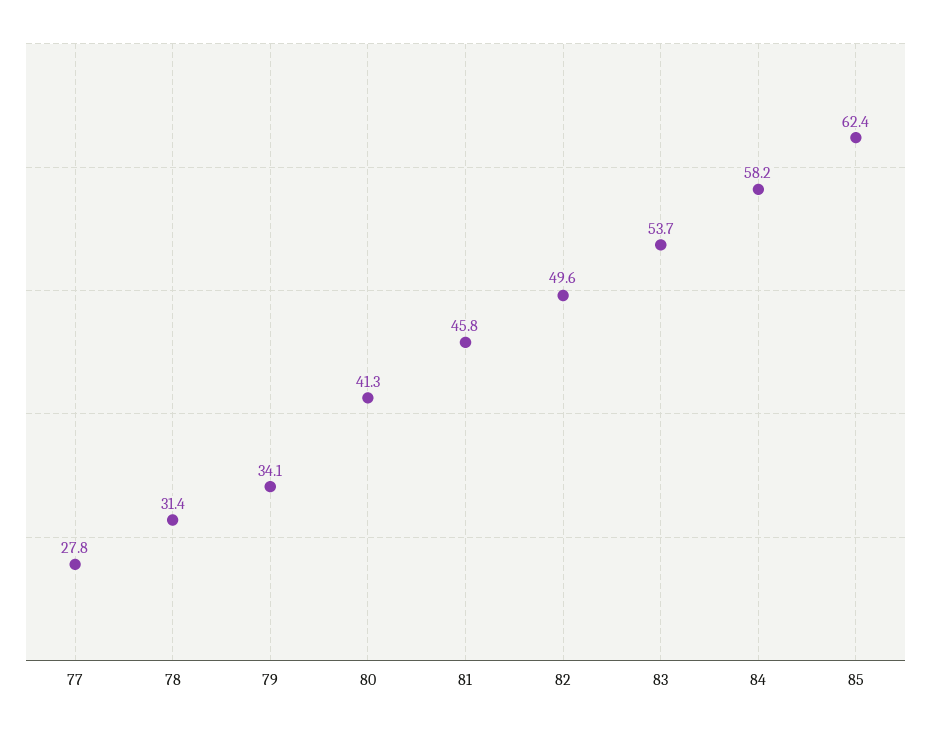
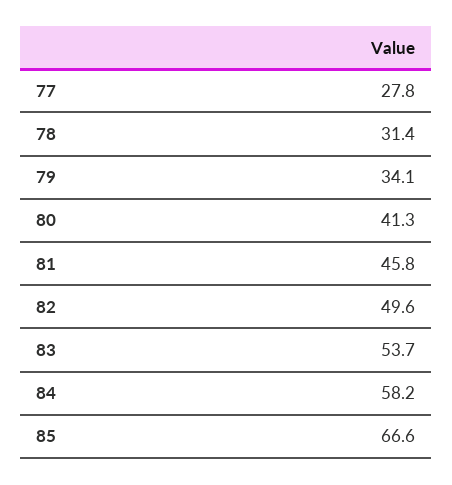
85: 62.4 -> 66.6

